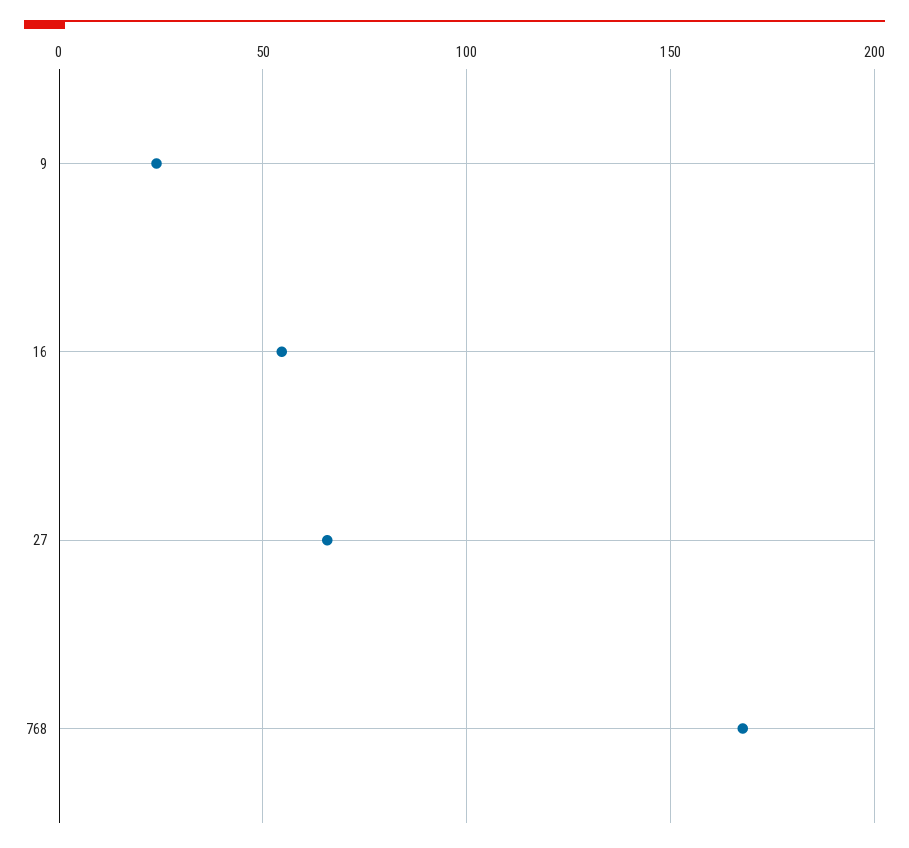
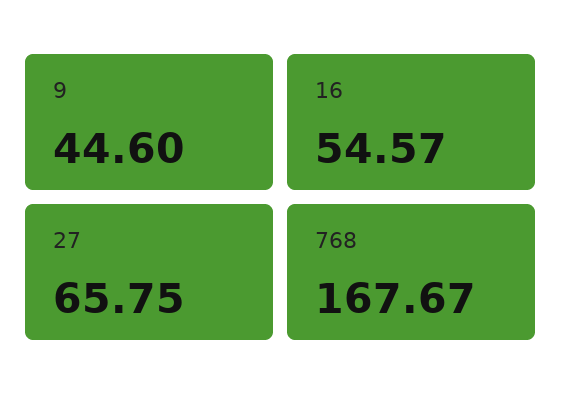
9: 25 -> 44.6

